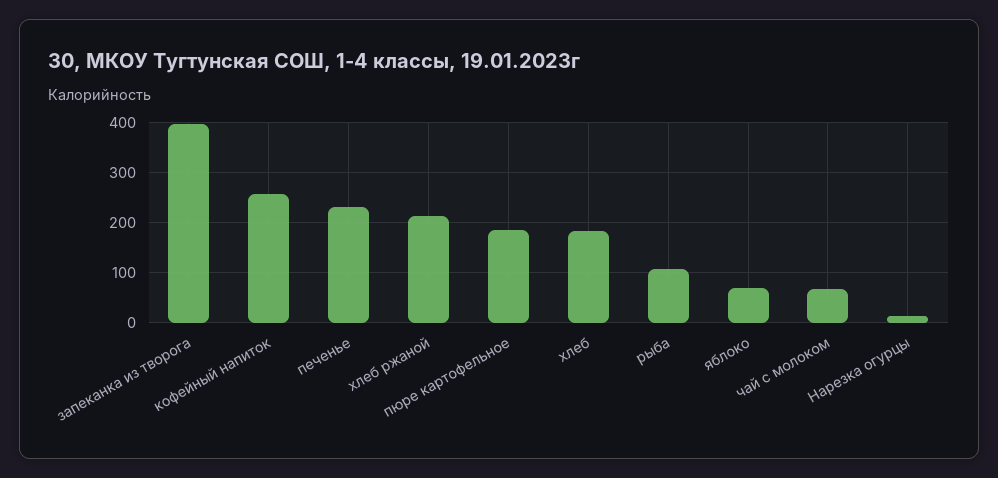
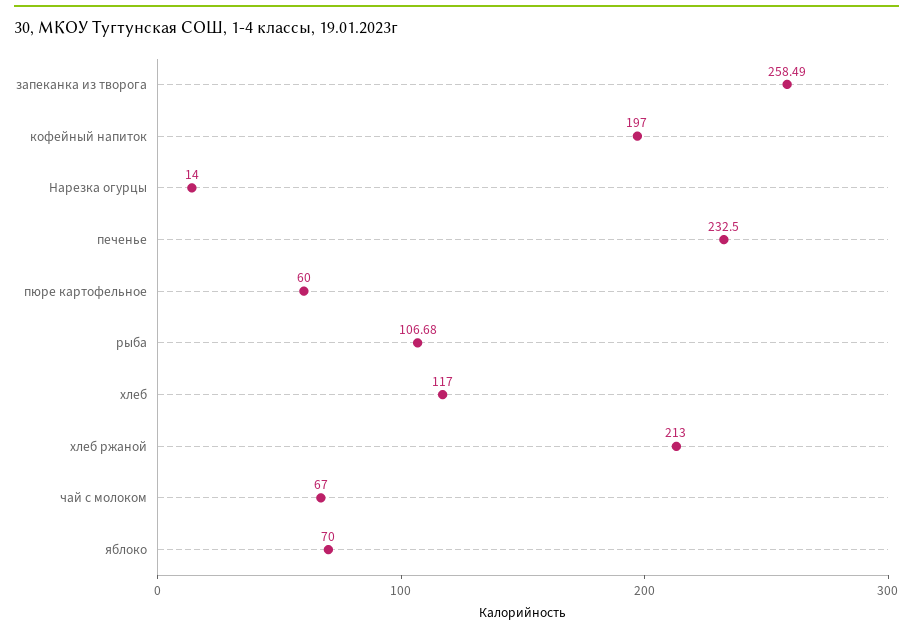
запеканка из творога: 400 -> 258.49
кофейный напиток: 260 -> 197
пюре картофельное: 180 -> 60
хлеб: 180 -> 117

